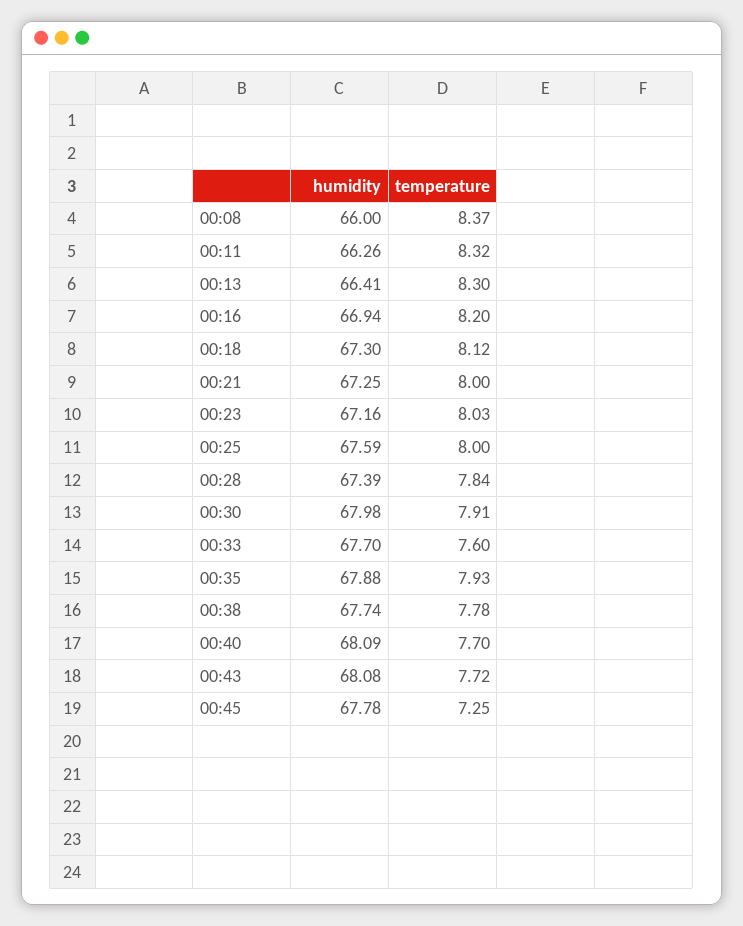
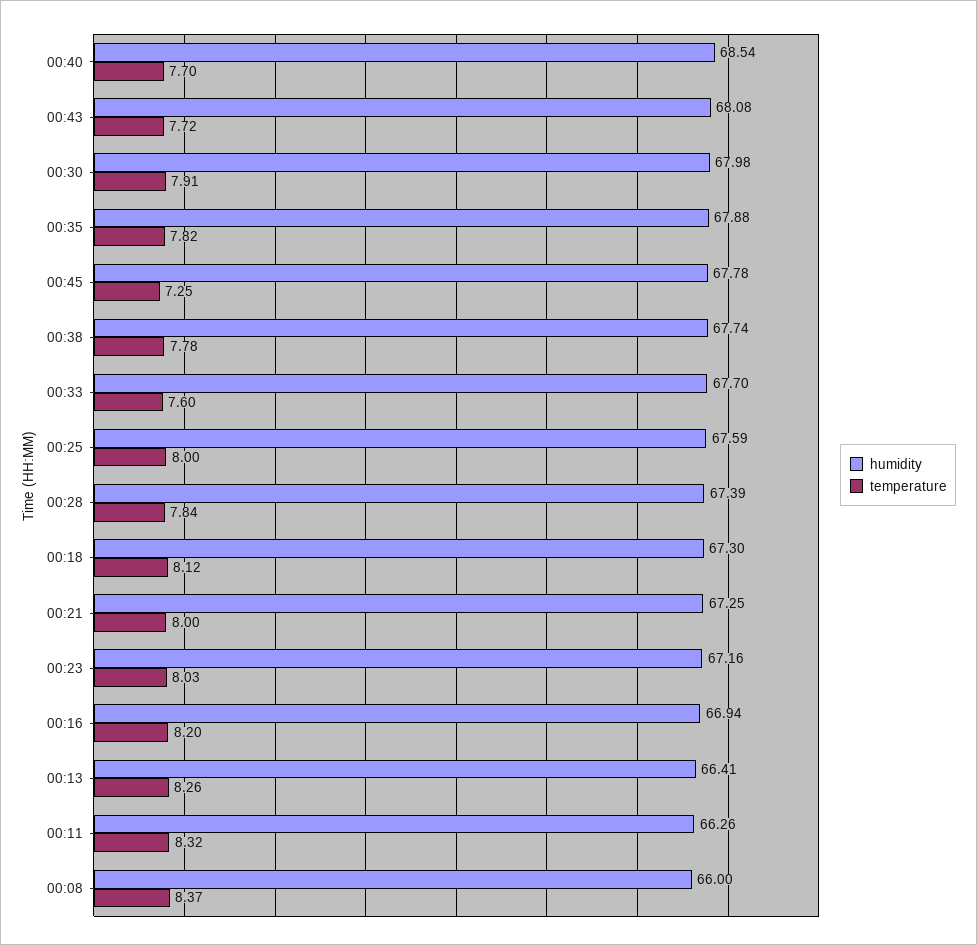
temperature, 00:13: 8.3 -> 8.26
temperature, 00:35: 7.93 -> 7.82
humidity, 00:40: 68.09 -> 68.54

